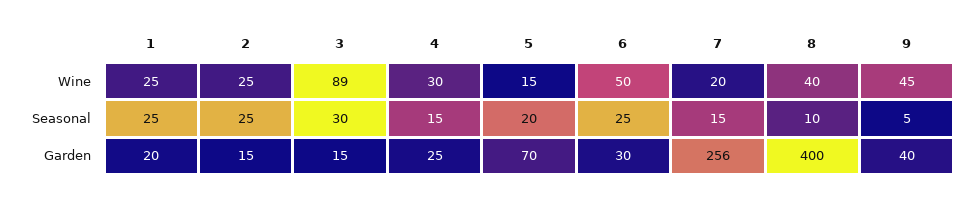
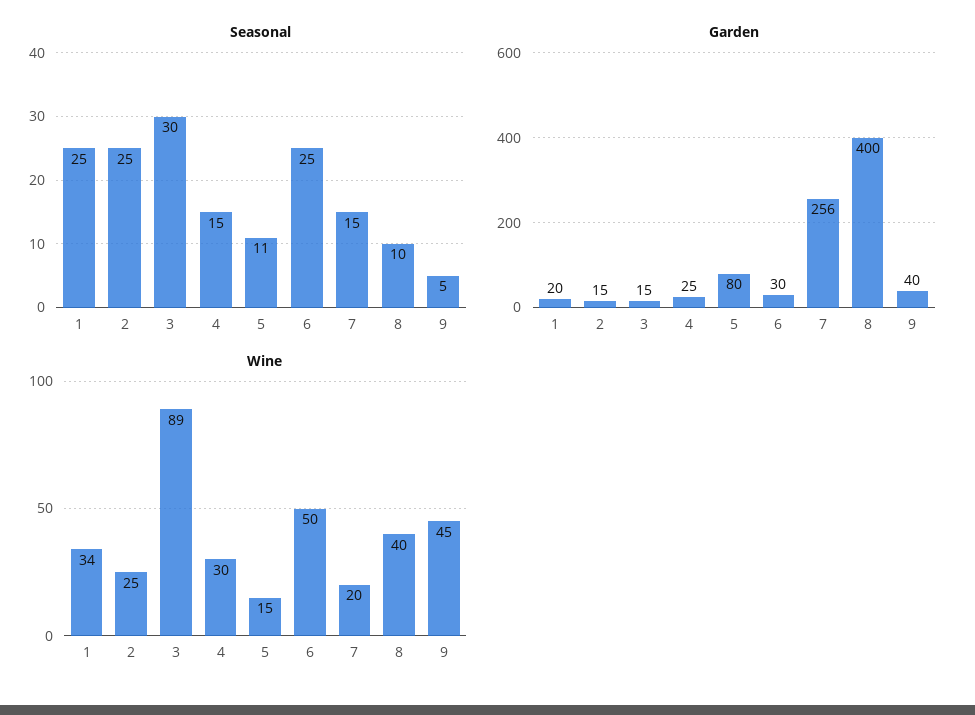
Wine, 1: 25 -> 34
Seasonal, 5: 20 -> 11
Garden, 5: 70 -> 80

